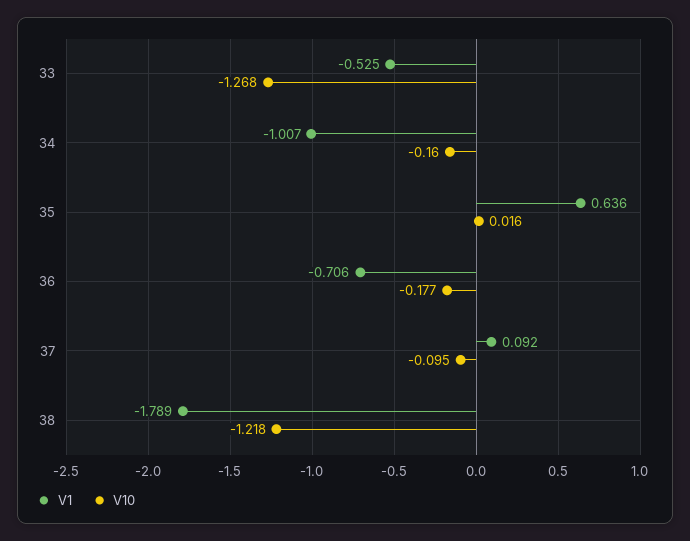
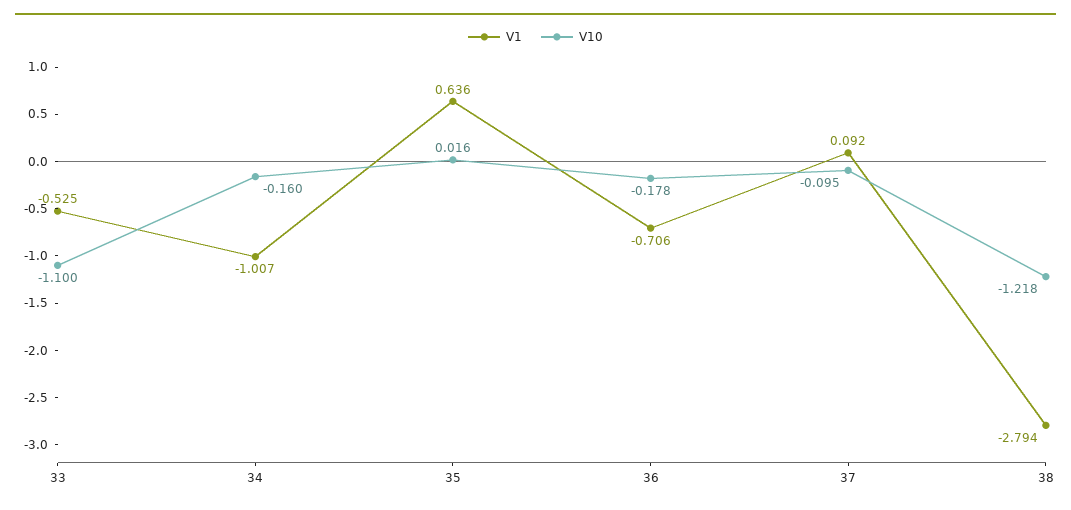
V10, 33: -1.268 -> -1.1
V10, 36: -0.177 -> -0.178
V1, 38: -1.789 -> -2.794

